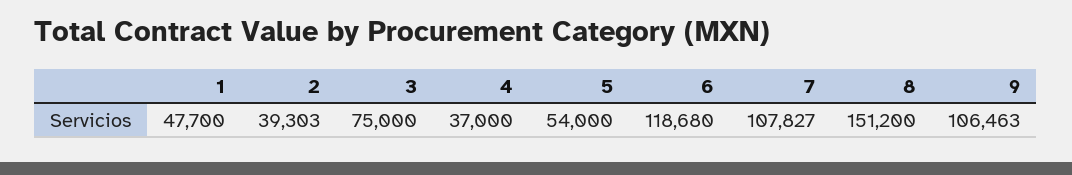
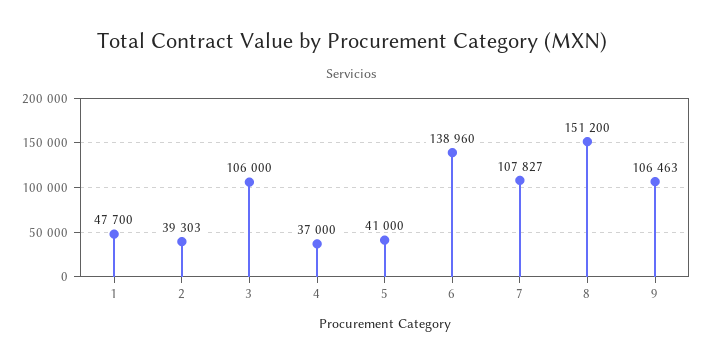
3: 75000 -> 106000
5: 54000 -> 41000
6: 118680 -> 138960

